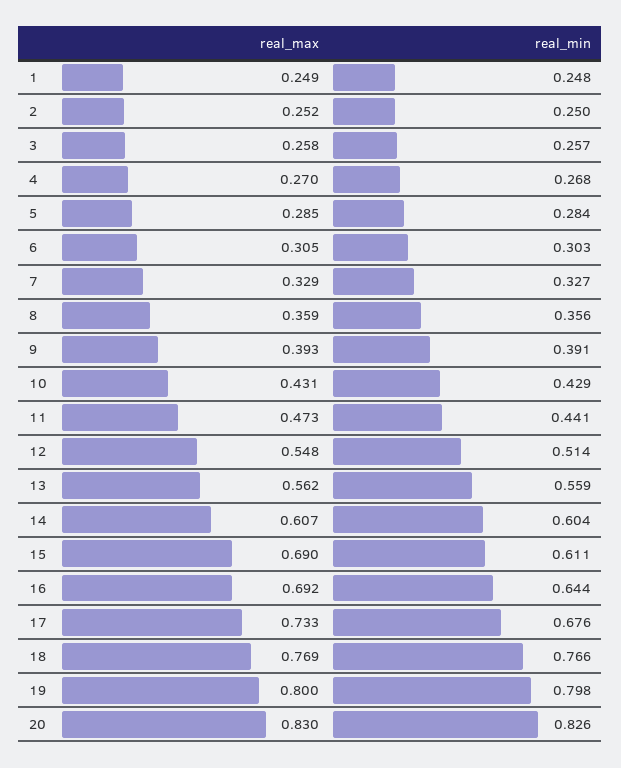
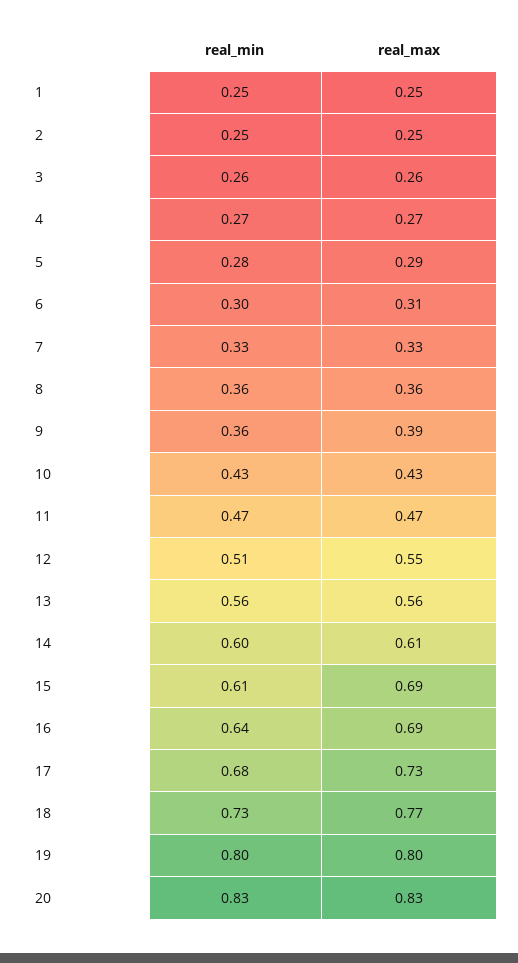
real_min, 9: 0.391 -> 0.36
real_min, 11: 0.441 -> 0.47
real_min, 18: 0.766 -> 0.73

